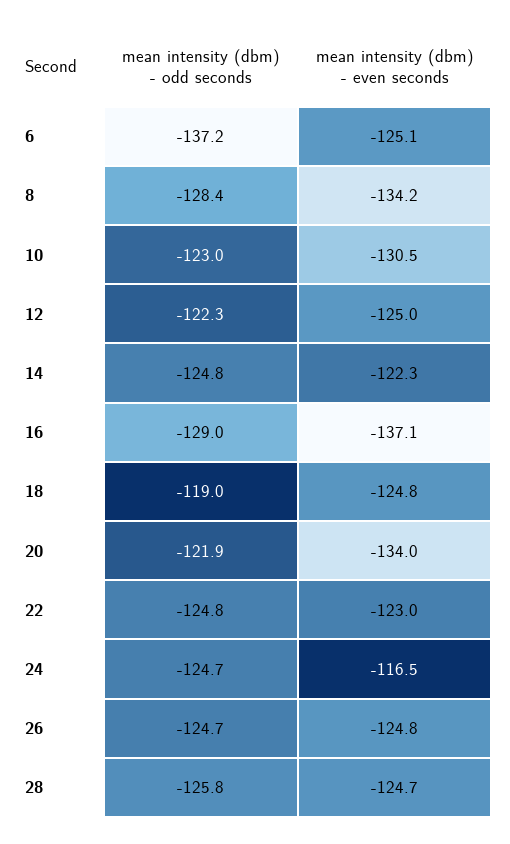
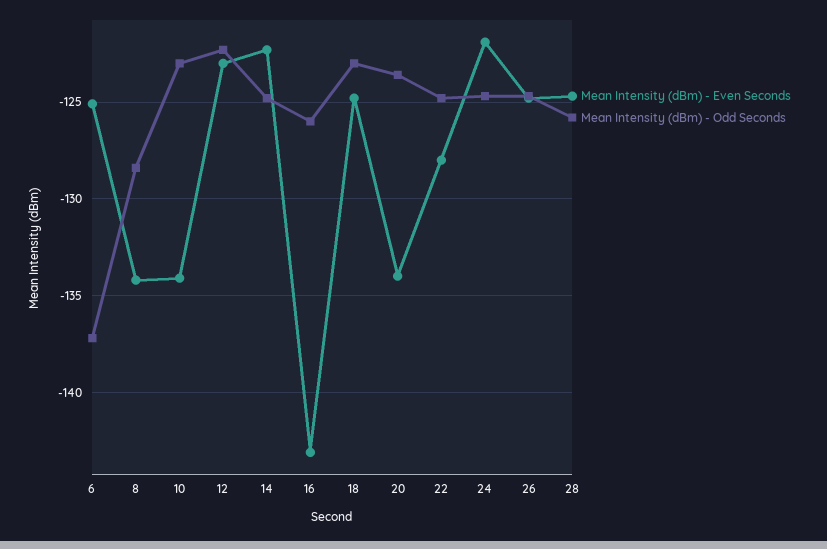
mean intensity (dbm) - even seconds, 10: -130.5 -> -134
mean intensity (dbm) - even seconds, 12: -125 -> -123
mean intensity (dbm) - odd seconds, 16: -129 -> -126
mean intensity (dbm) - even seconds, 16: -137.1 -> -143
mean intensity (dbm) - odd seconds, 18: -119 -> -123
mean intensity (dbm) - odd seconds, 20: -121.9 -> -123.5
mean intensity (dbm) - even seconds, 22: -123 -> -128
mean intensity (dbm) - even seconds, 24: -116.5 -> -122

